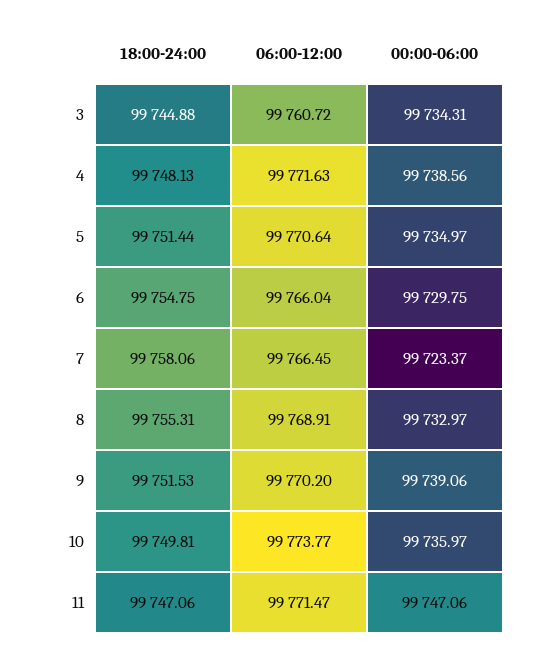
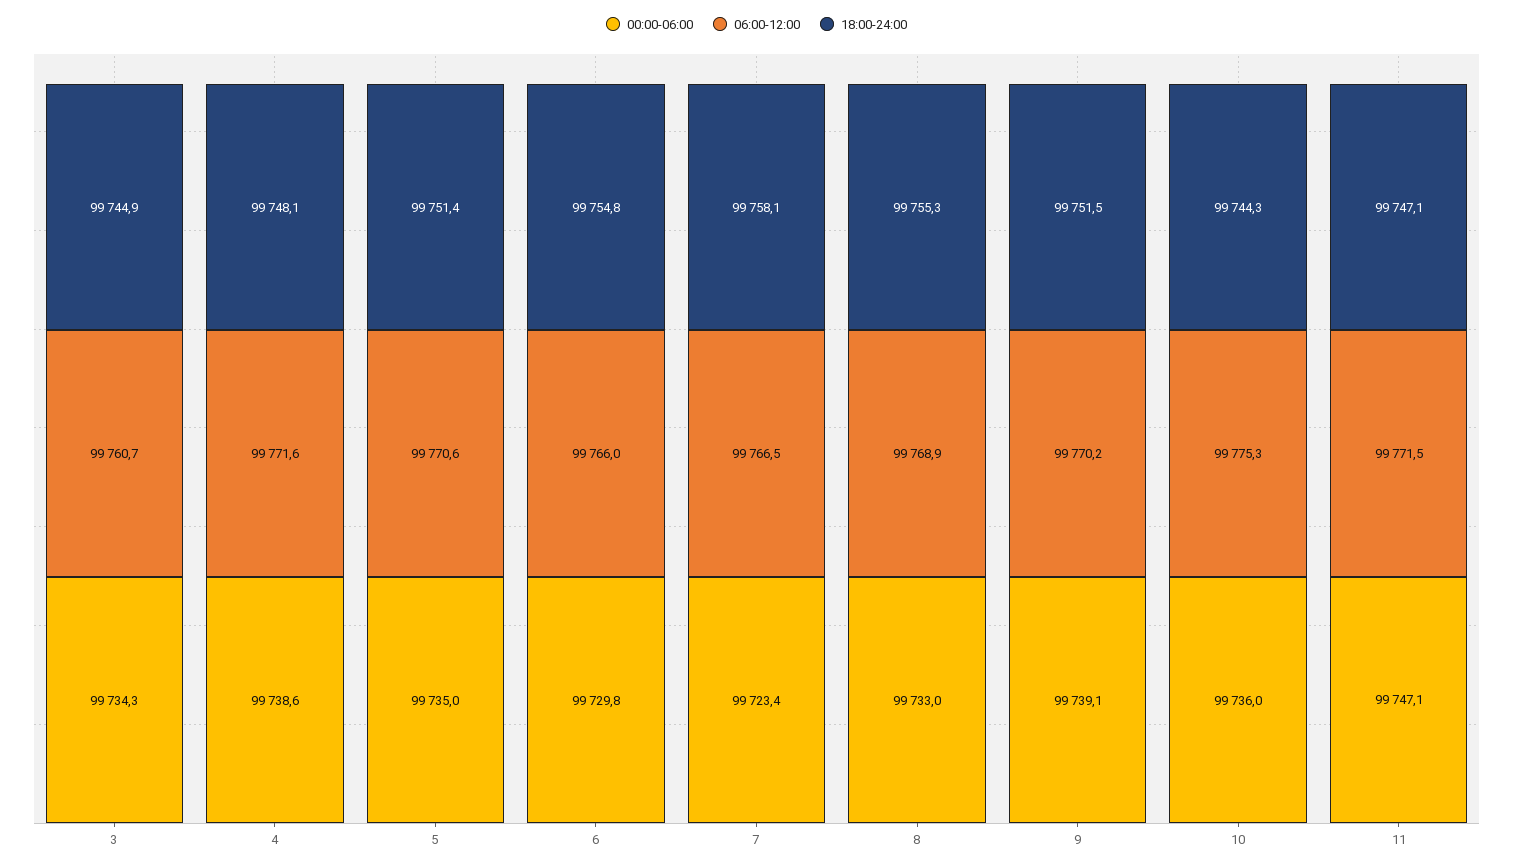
18:00-24:00, 10: 99749.81 -> 99744.3
06:00-12:00, 10: 99773.77 -> 99775.3

